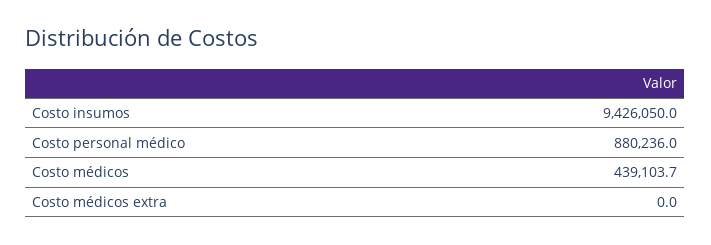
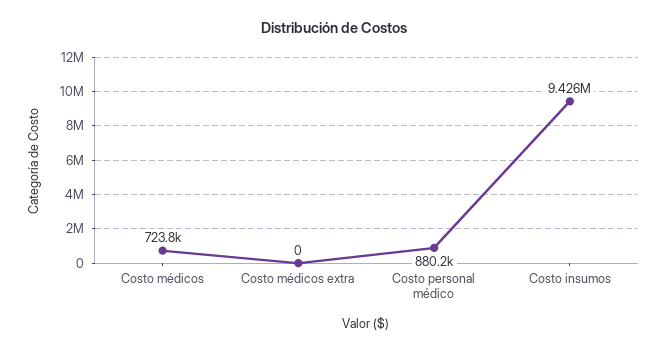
Costo médicos: 439103.7 -> 723800

